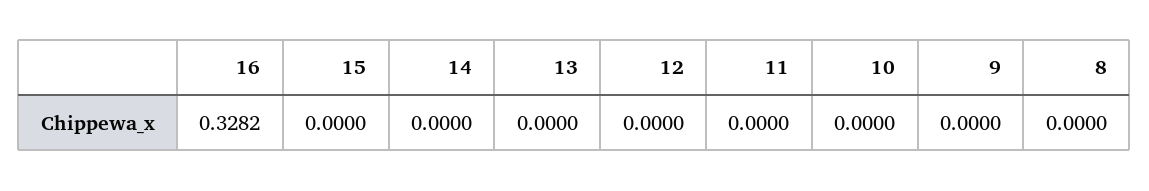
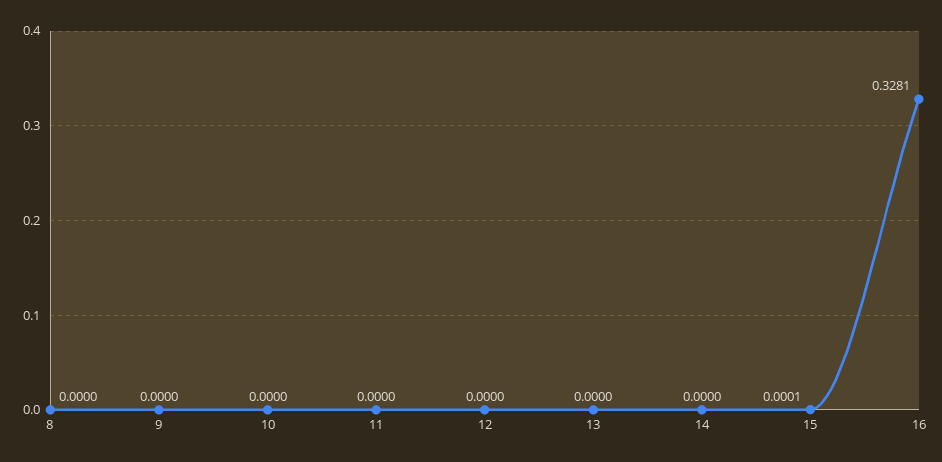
16: 0.3282 -> 0.3281
15: 0 -> 0.0001

